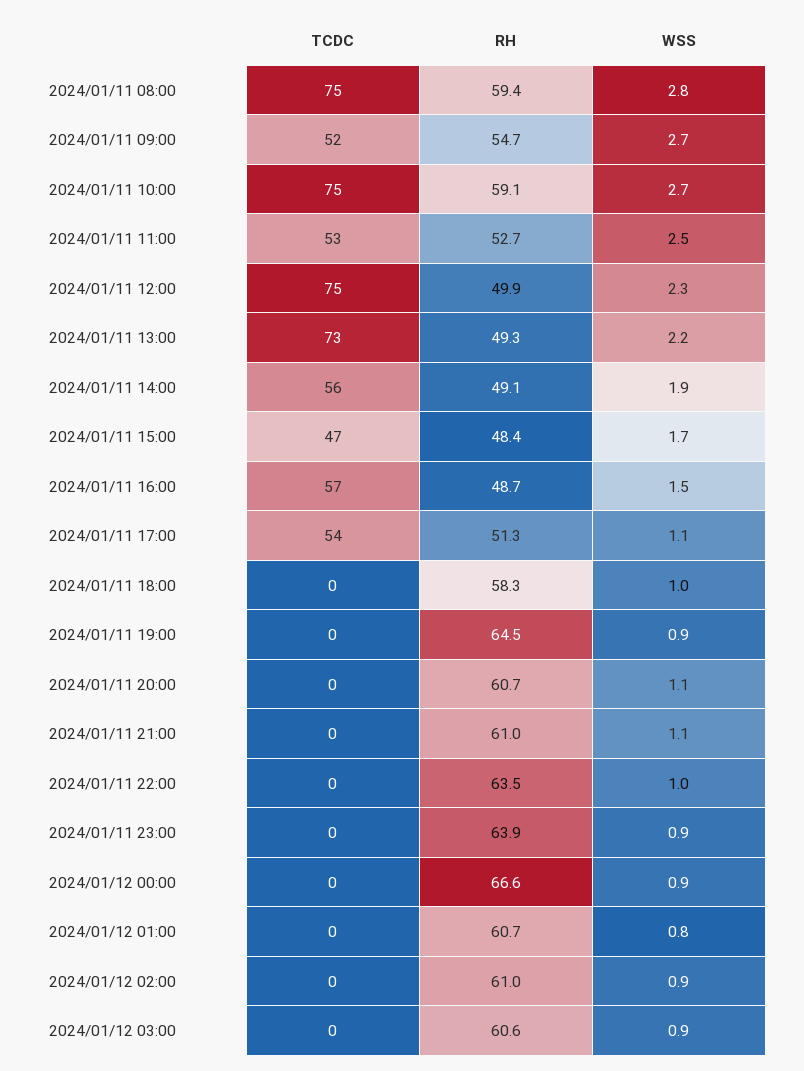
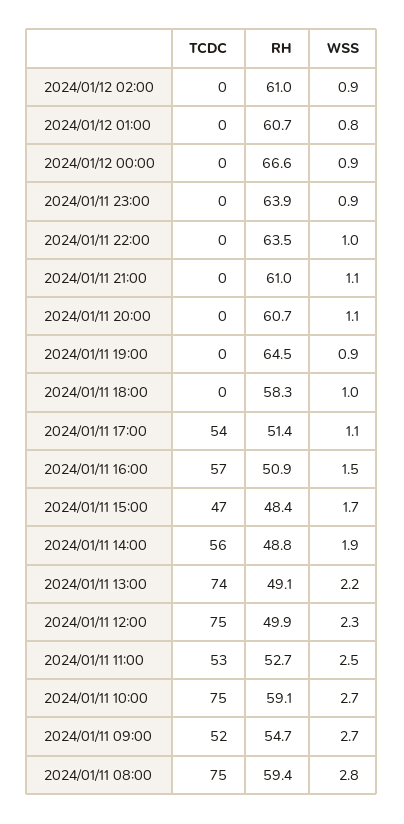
TCDC, 2024/01/11 13:00: 73 -> 74
RH, 2024/01/11 13:00: 49.3 -> 49.1
RH, 2024/01/11 14:00: 49.1 -> 48.8
RH, 2024/01/11 16:00: 48.7 -> 50.9
RH, 2024/01/11 17:00: 51.3 -> 51.4
TCDC, 2024/01/12 03:00: 0 -> none
RH, 2024/01/12 03:00: 60.6 -> none
WSS, 2024/01/12 03:00: 0.9 -> none

